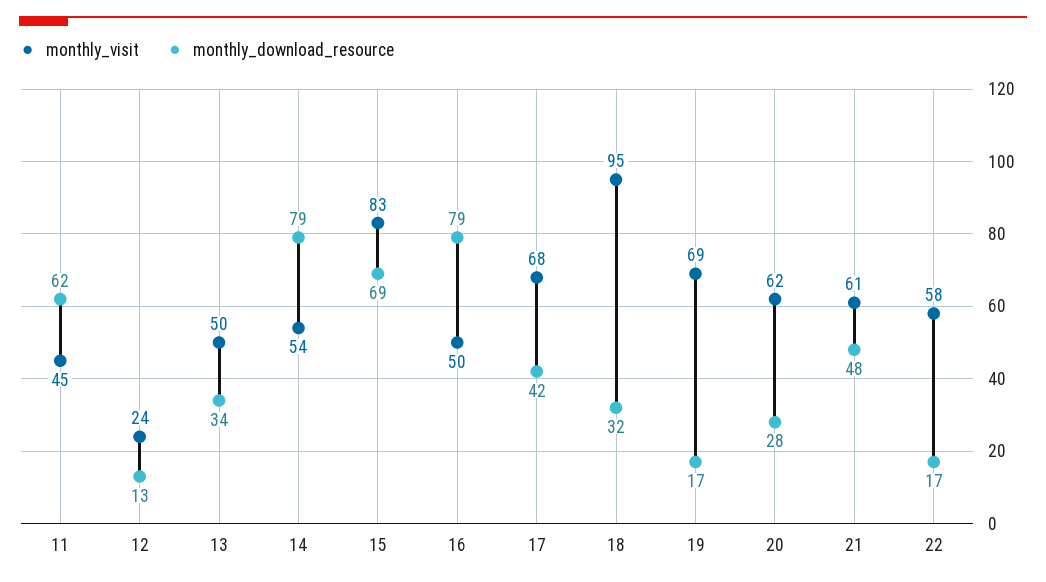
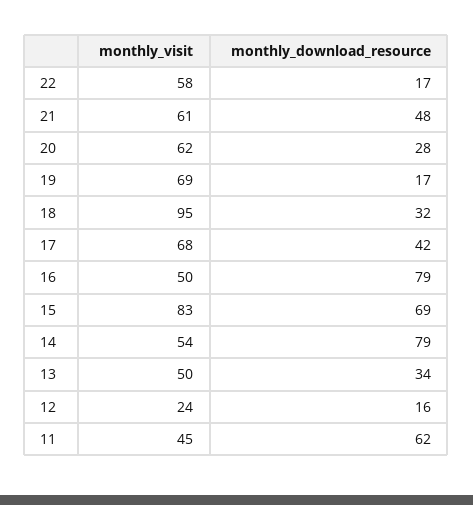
monthly_download_resource, 12: 13 -> 16

